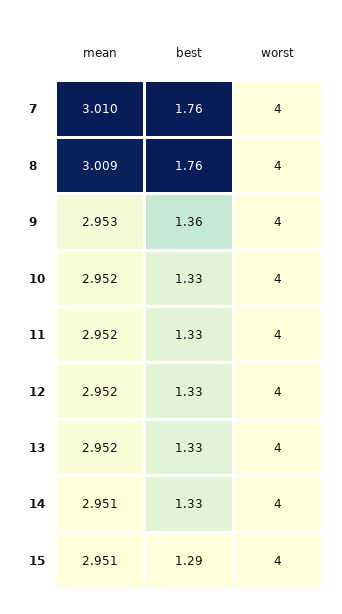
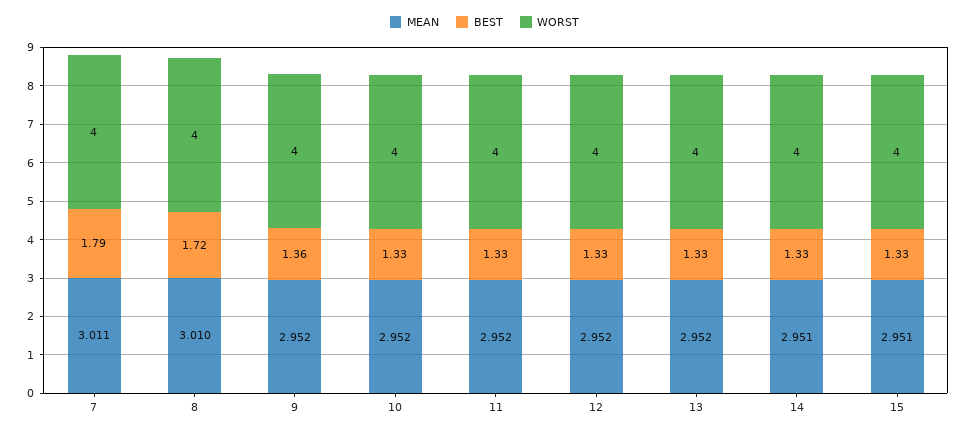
mean, 7: 3.01 -> 3.011
best, 7: 1.76 -> 1.79
mean, 8: 3.009 -> 3.01
best, 8: 1.76 -> 1.72
mean, 9: 2.953 -> 2.952
best, 15: 1.29 -> 1.33

